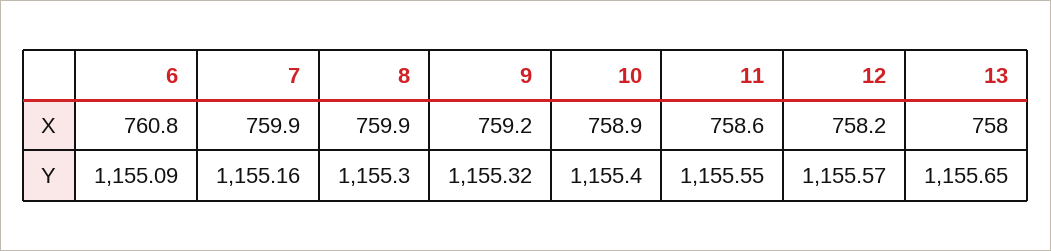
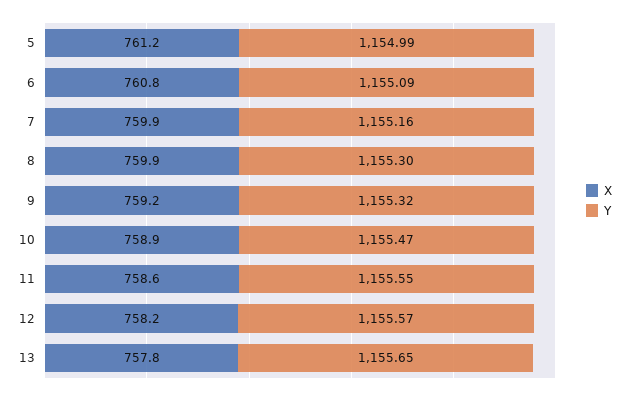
X, 13: 758 -> 757.8
Y, 10: 1155.4 -> 1155.47
X, 5: none -> 761.2
Y, 5: none -> 1154.99

